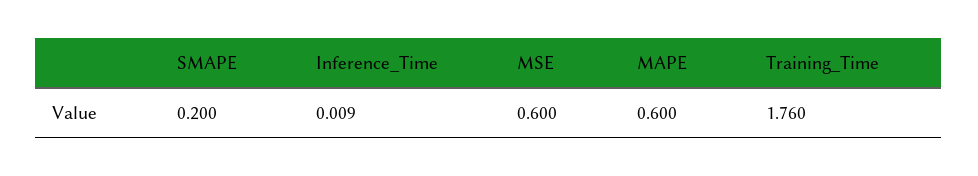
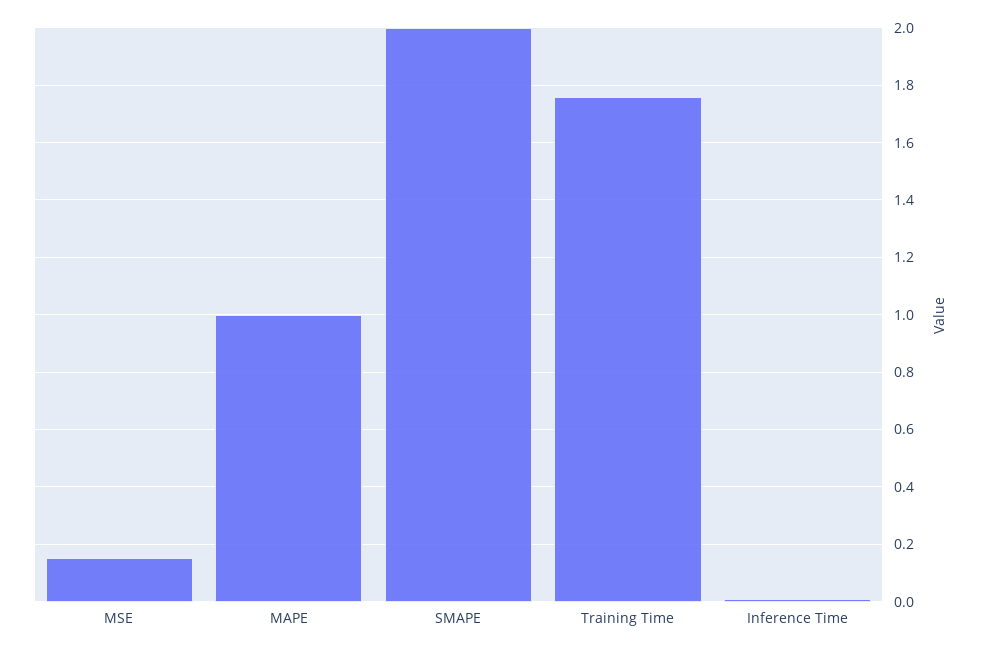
SMAPE: 0.2 -> 2
MSE: 0.6 -> 0.15
MAPE: 0.6 -> 1

